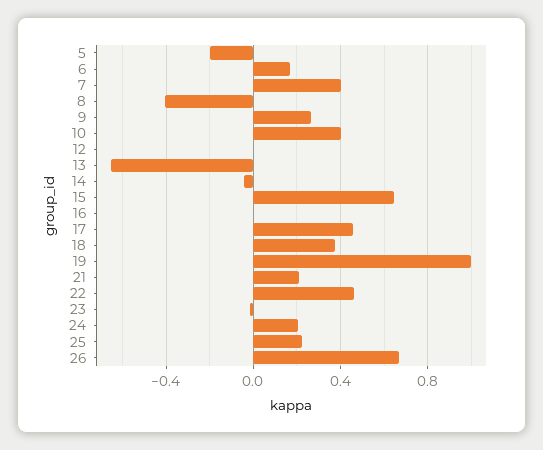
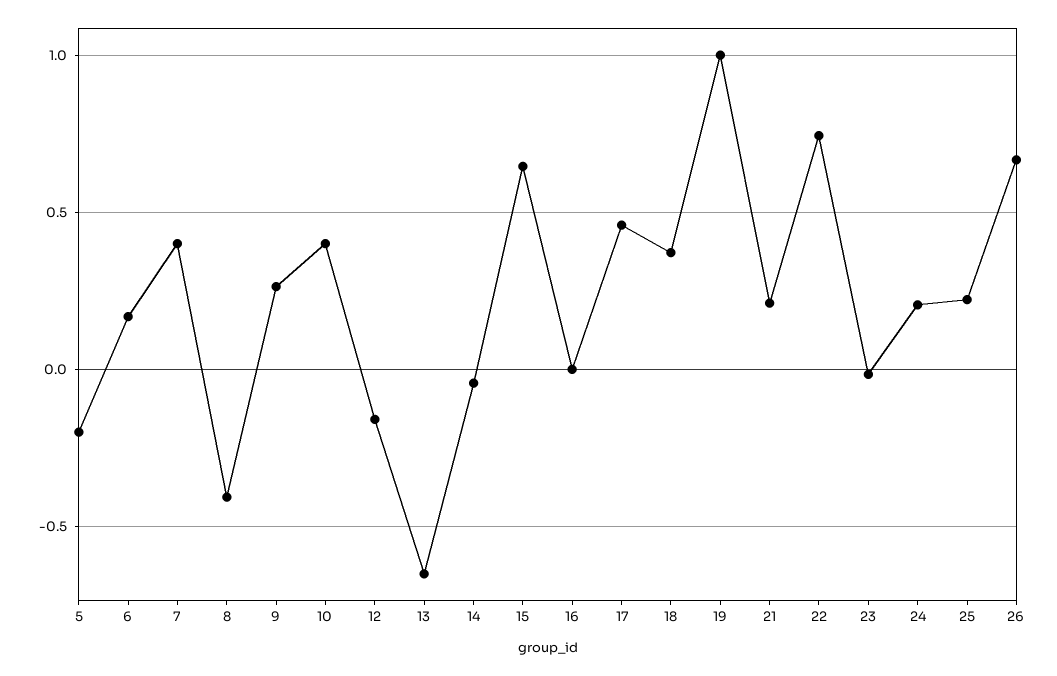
12: 0 -> -0.15
22: 0.45 -> 0.75

